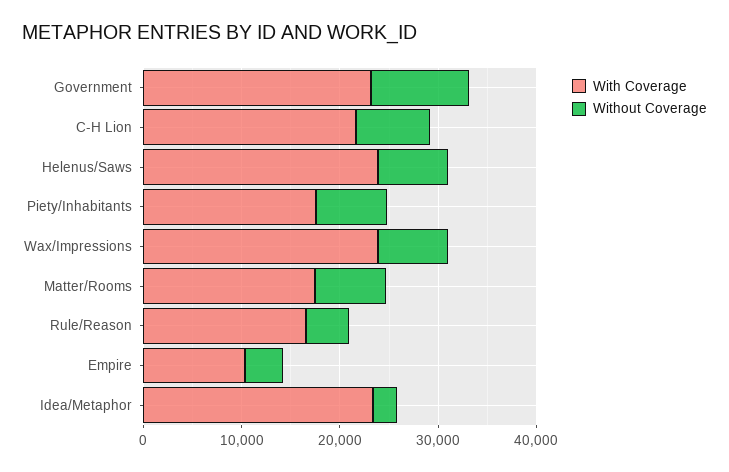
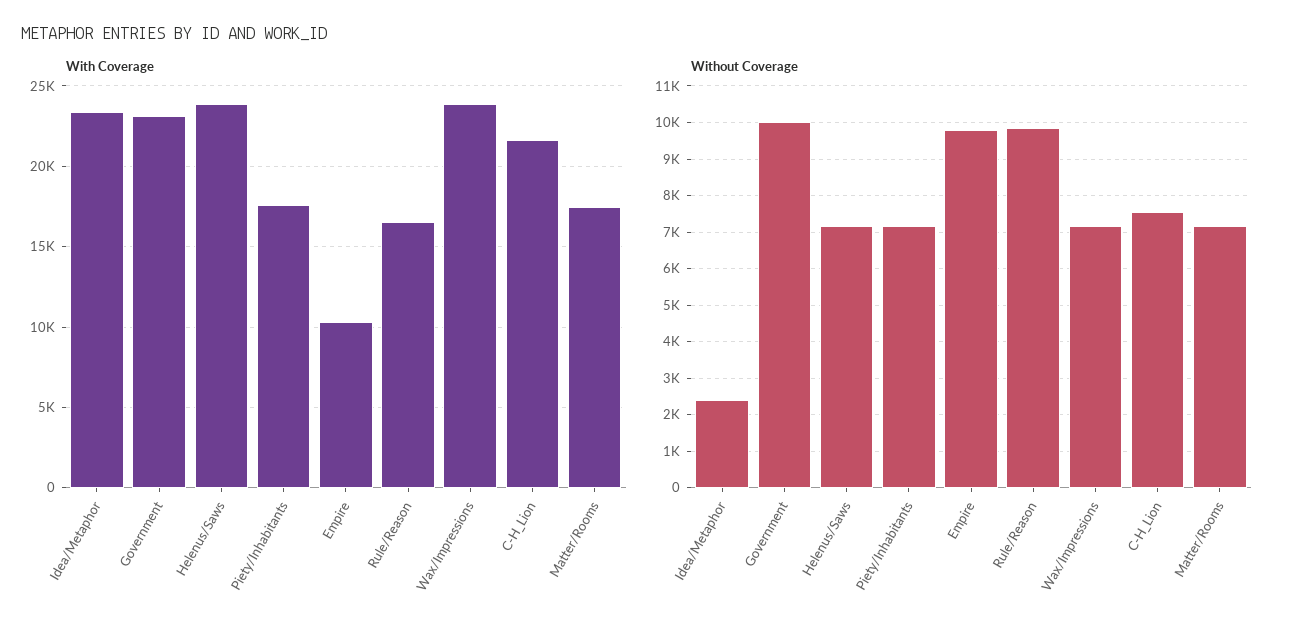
Without Coverage, Rule/Reason: 4000 -> 9800
Without Coverage, Empire: 4000 -> 9800

